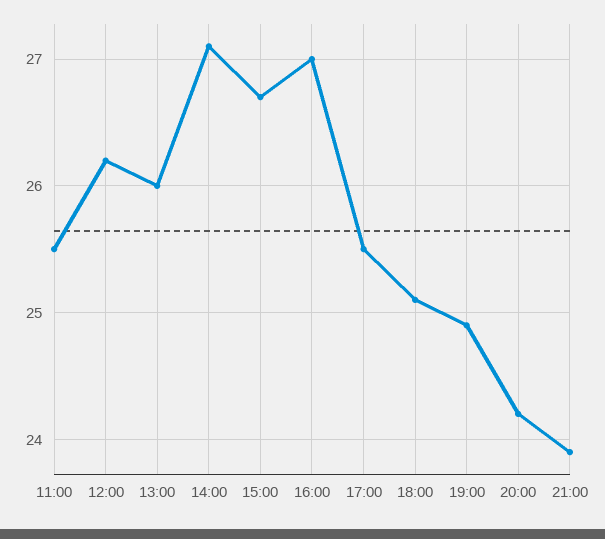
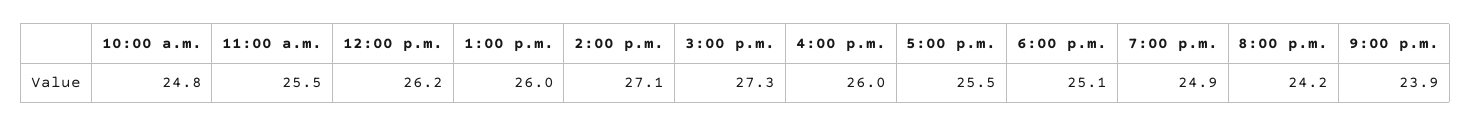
15:00: 26.7 -> 27.3
16:00: 27 -> 26
10:00 a.m.: none -> 24.8

